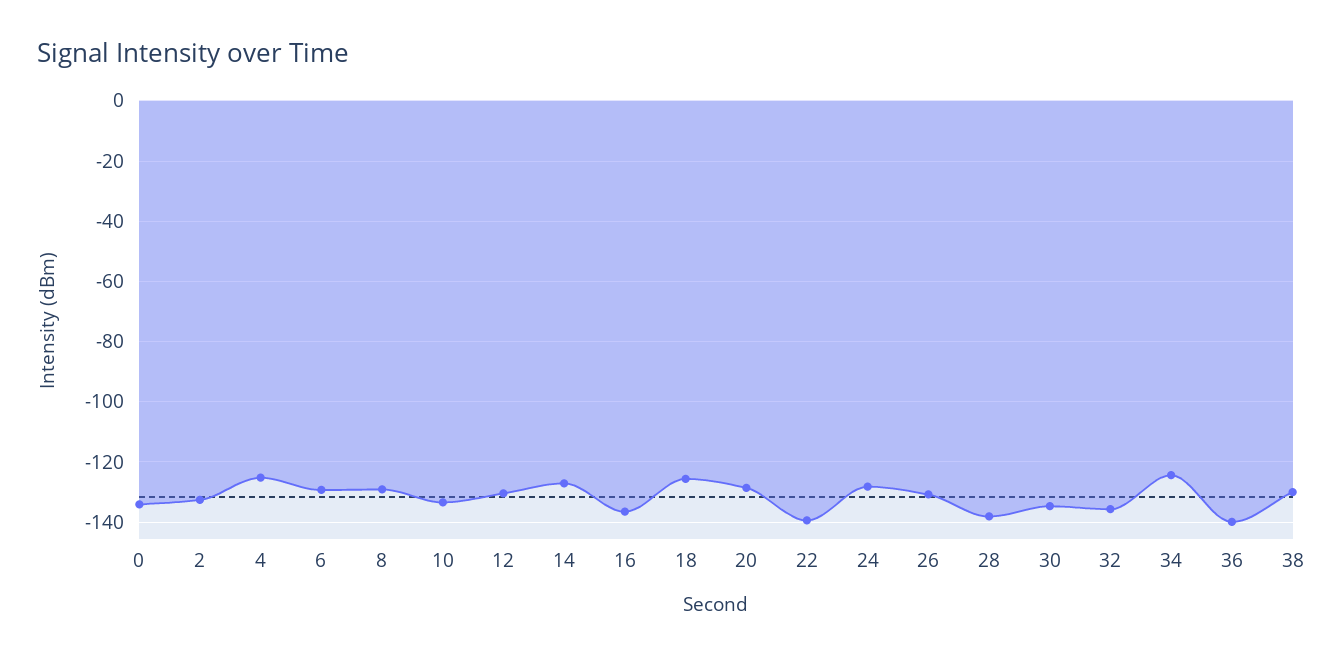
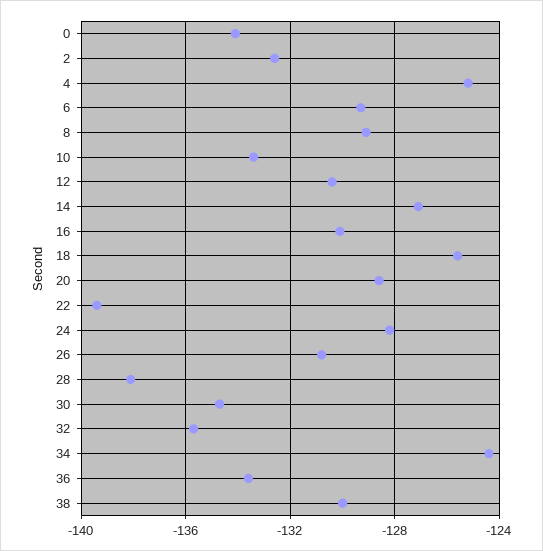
16: -136 -> -130
36: -140 -> -133.5

